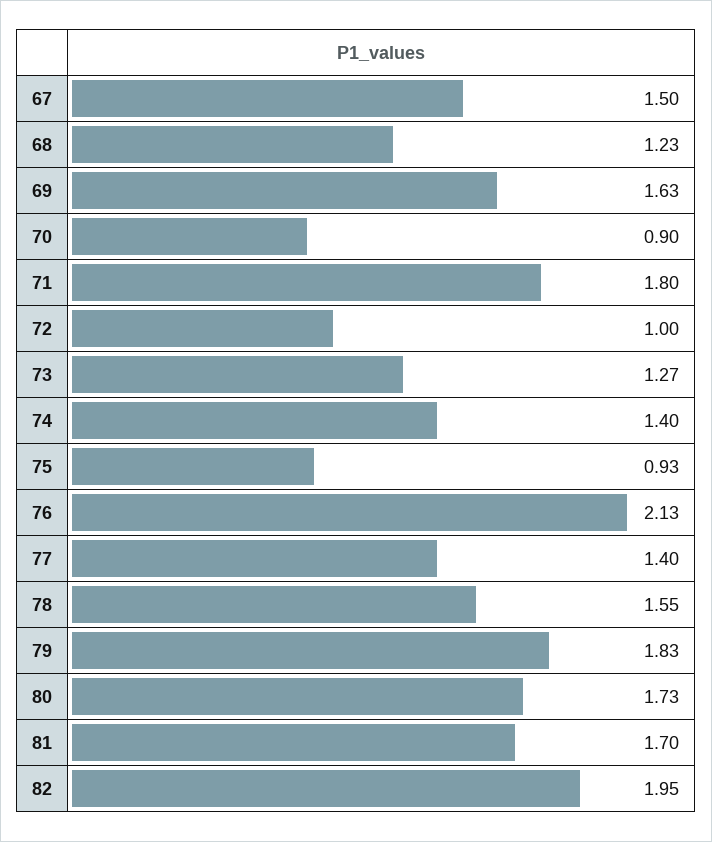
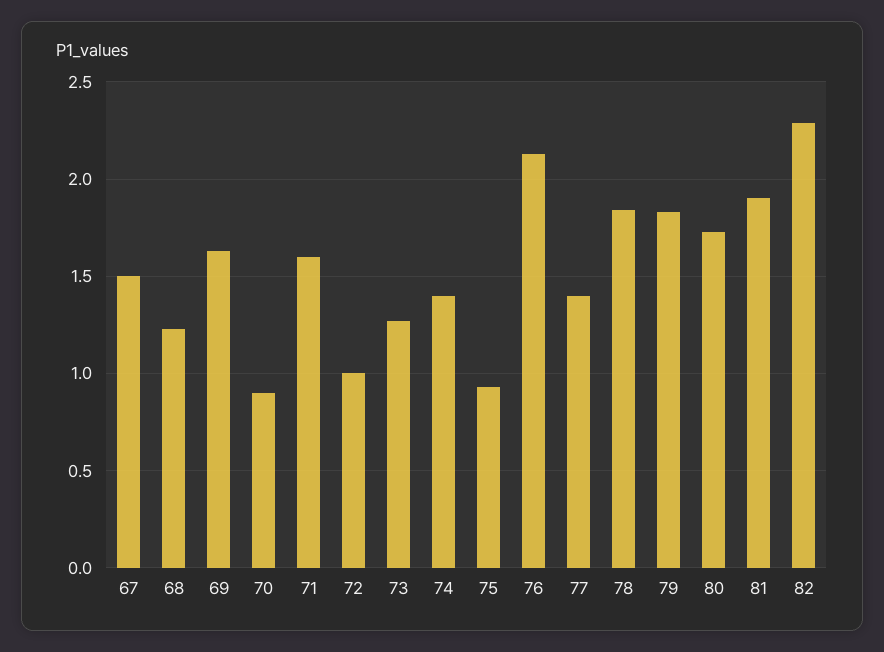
71: 1.8 -> 1.6
78: 1.55 -> 1.85
81: 1.7 -> 1.9
82: 1.95 -> 2.3

